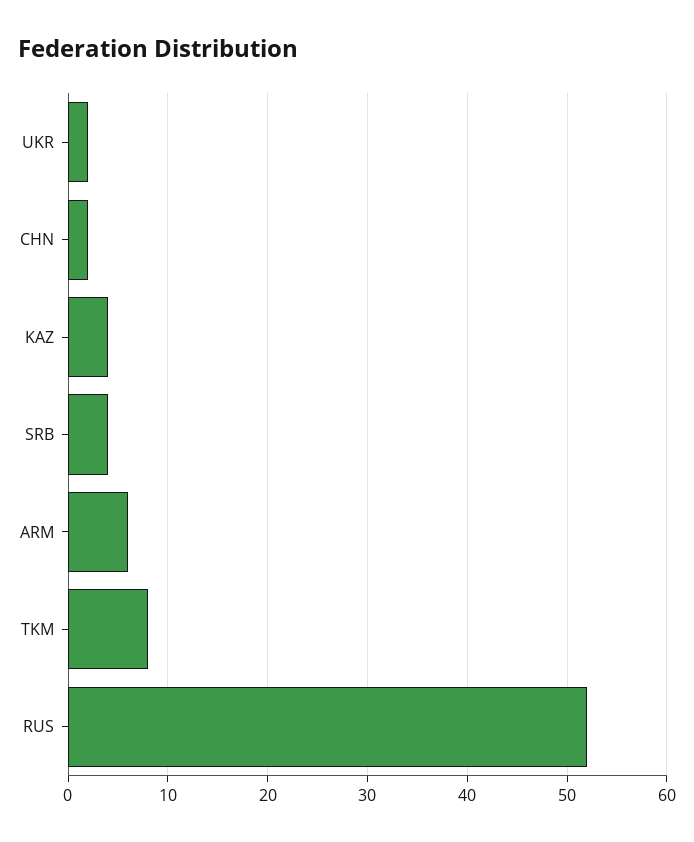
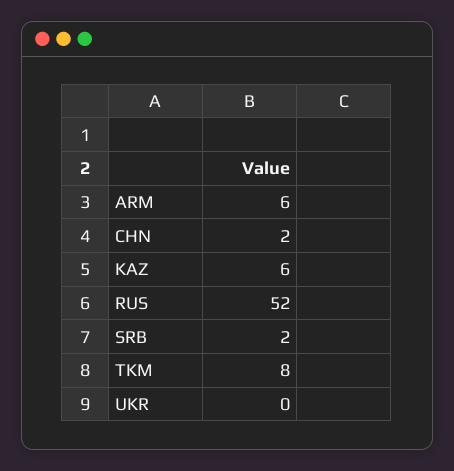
UKR: 2 -> 0
KAZ: 4 -> 6
SRB: 4 -> 2

